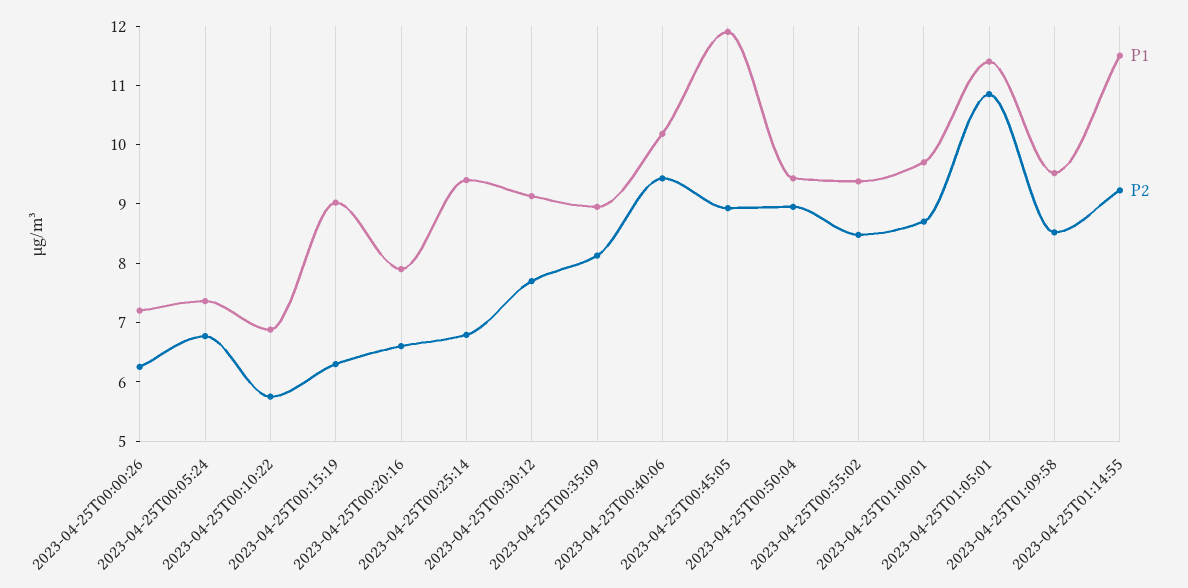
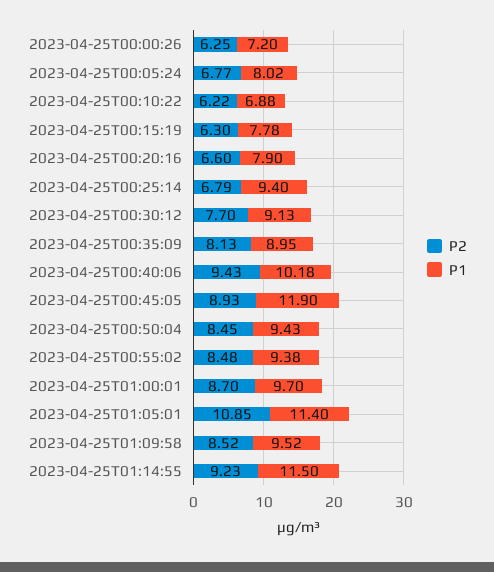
P1, 2023-04-25T00:05:24: 7.4 -> 8.02
P2, 2023-04-25T00:10:22: 5.8 -> 6.22
P1, 2023-04-25T00:15:19: 9 -> 7.78
P2, 2023-04-25T00:50:04: 9 -> 8.45

